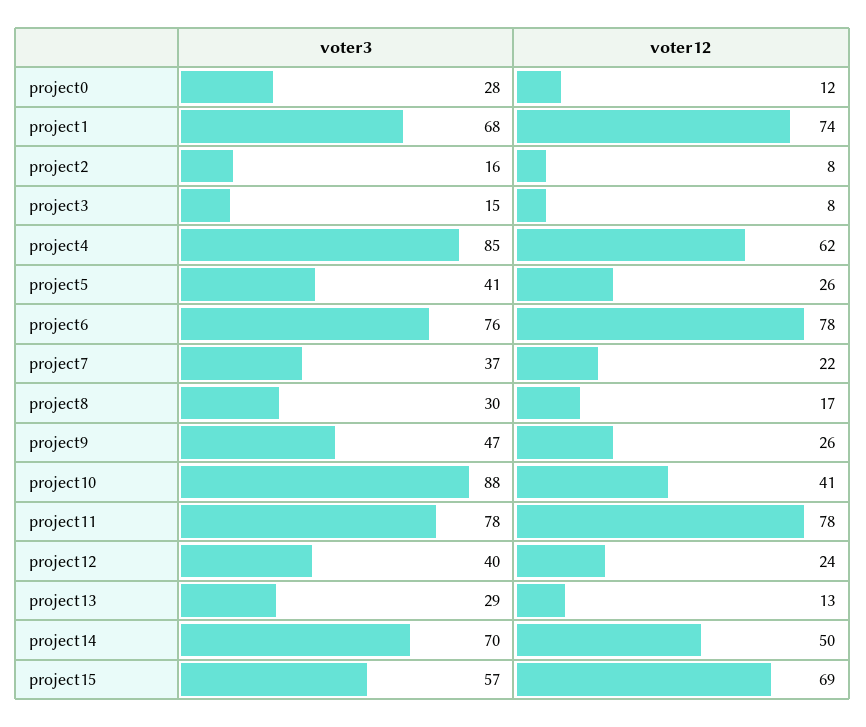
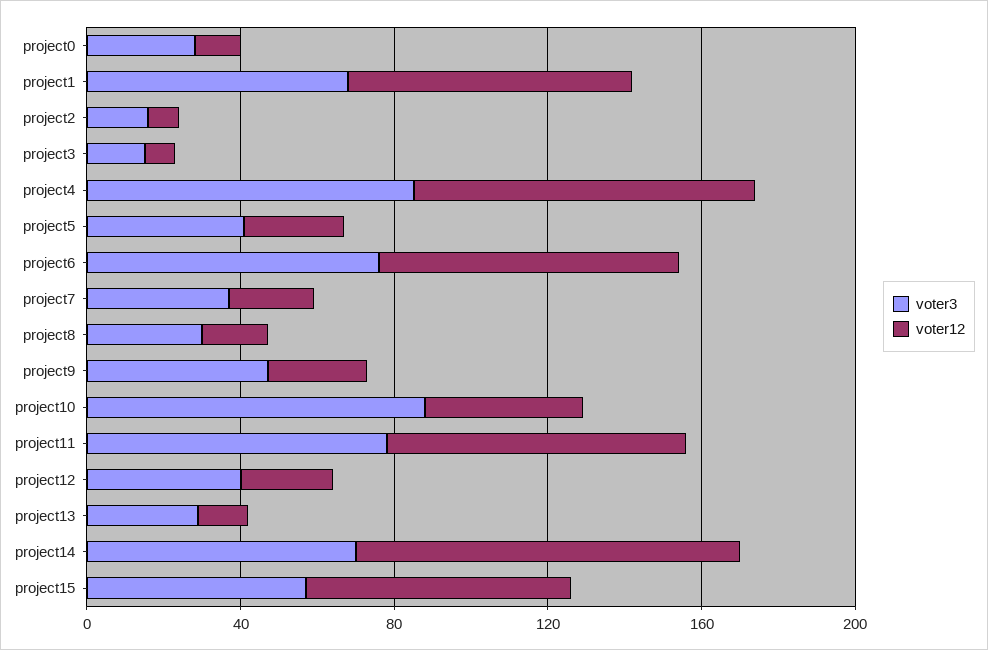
voter12, project4: 62 -> 90
voter12, project14: 50 -> 100

